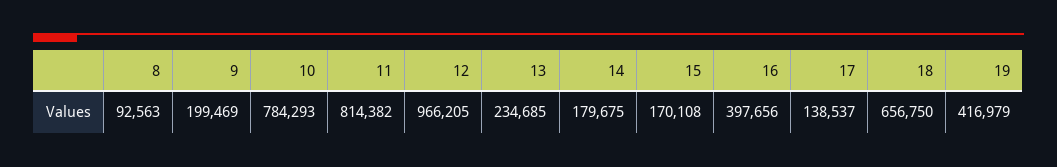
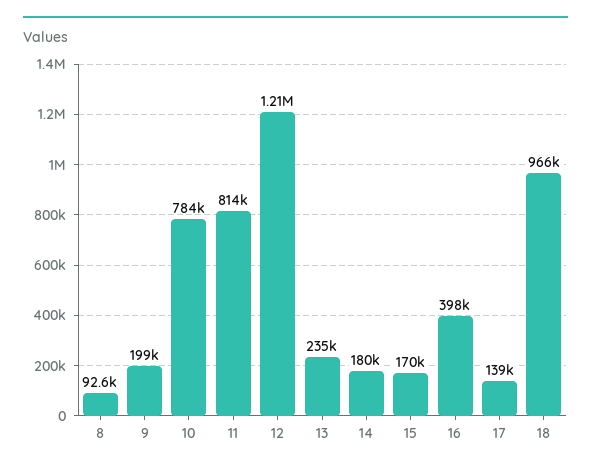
12: 966205 -> 1210000
18: 656750 -> 966000
19: 416979 -> none

